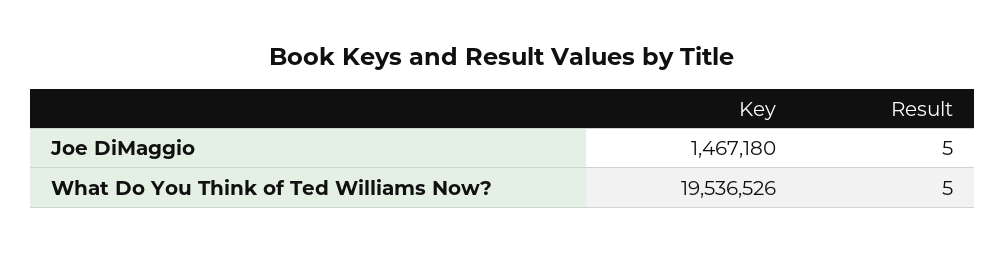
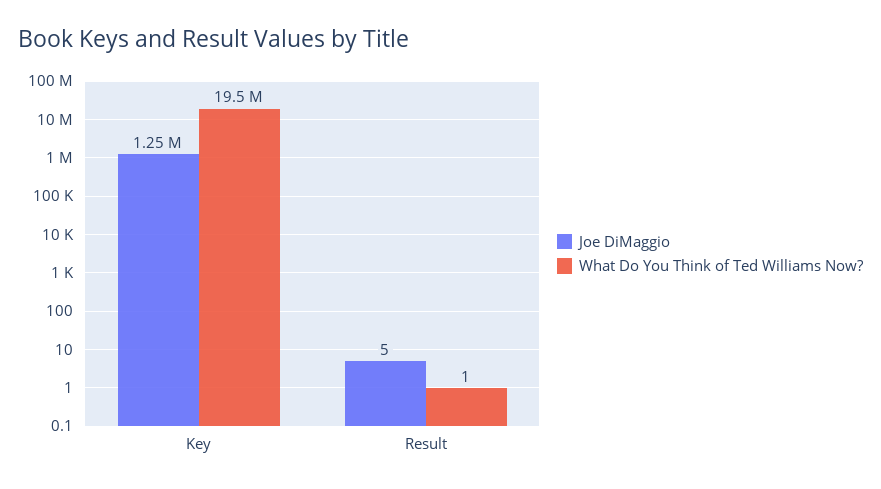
Joe DiMaggio, Key: 1467180 -> 1250000
What Do You Think of Ted Williams Now?, Result: 5 -> 1

